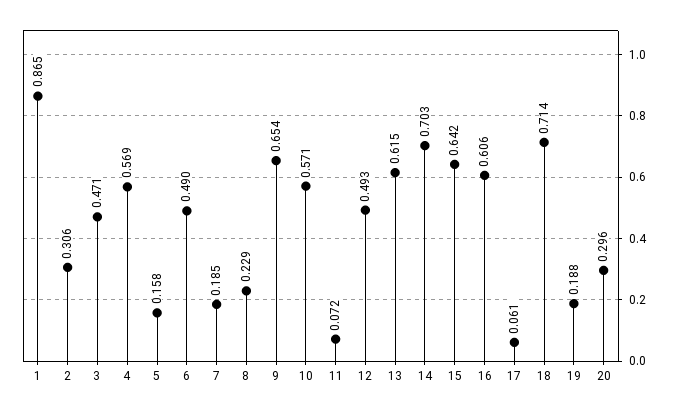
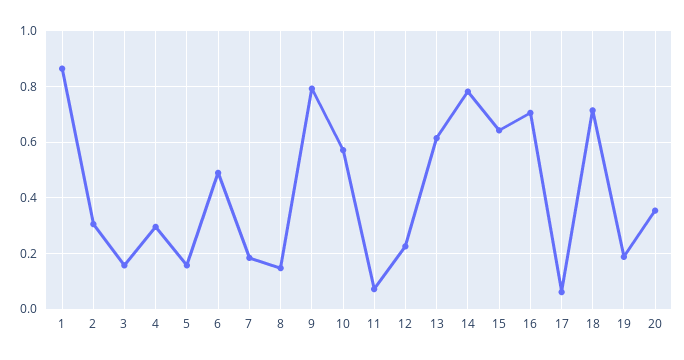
3: 0.471 -> 0.15
4: 0.569 -> 0.3
8: 0.229 -> 0.15
9: 0.654 -> 0.8
12: 0.493 -> 0.225
14: 0.703 -> 0.775
16: 0.606 -> 0.7
20: 0.296 -> 0.35

